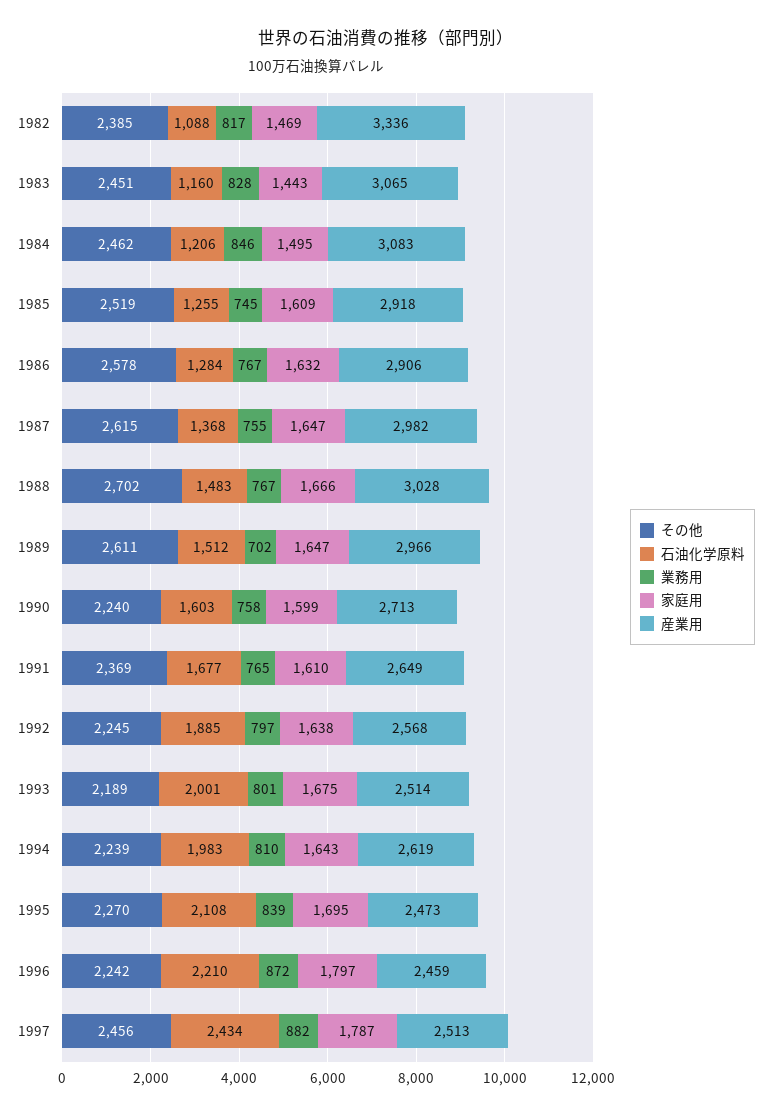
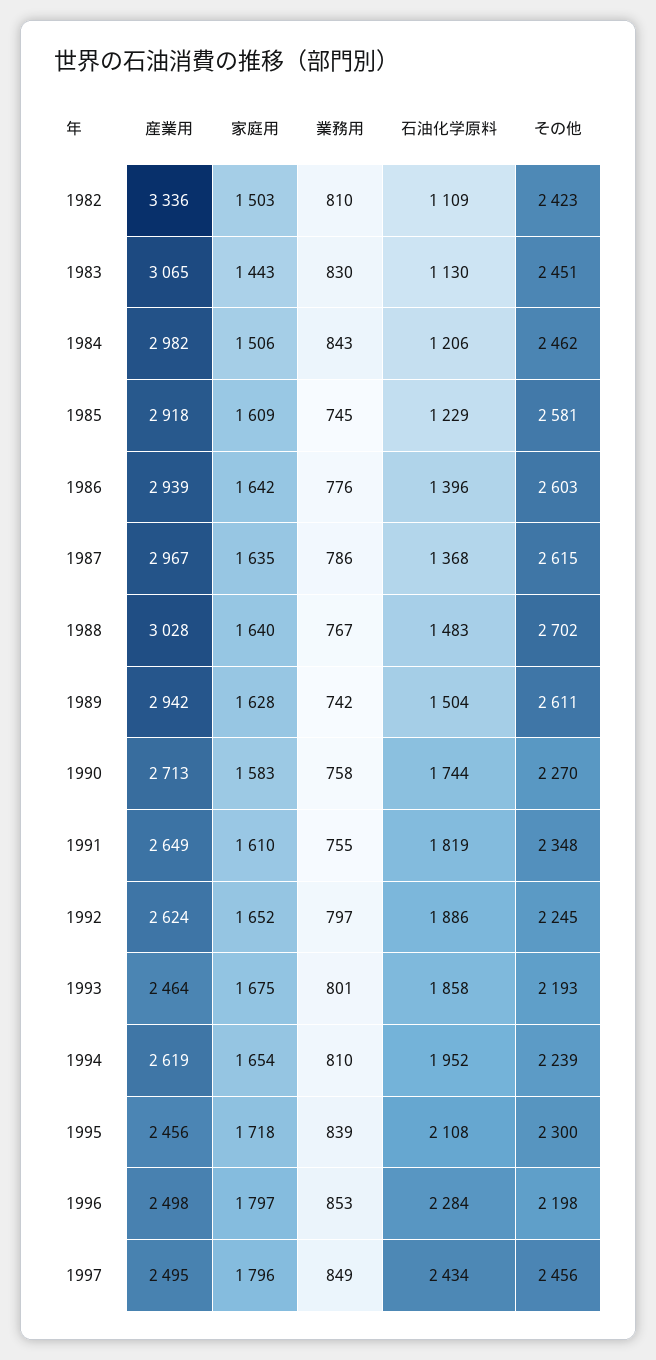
その他, 1982: 2385 -> 2423
石油化学原料, 1982: 1088 -> 1109
業務用, 1982: 817 -> 810
家庭用, 1982: 1469 -> 1503
石油化学原料, 1983: 1160 -> 1130
業務用, 1983: 828 -> 830
業務用, 1984: 846 -> 843
家庭用, 1984: 1495 -> 1506
産業用, 1984: 3083 -> 2982
その他, 1985: 2519 -> 2581
石油化学原料, 1985: 1255 -> 1229
その他, 1986: 2578 -> 2603
石油化学原料, 1986: 1284 -> 1396
業務用, 1986: 767 -> 776
家庭用, 1986: 1632 -> 1642
産業用, 1986: 2906 -> 2939
業務用, 1987: 755 -> 786
家庭用, 1987: 1647 -> 1635
産業用, 1987: 2982 -> 2967
家庭用, 1988: 1666 -> 1640
石油化学原料, 1989: 1512 -> 1504
業務用, 1989: 702 -> 742
家庭用, 1989: 1647 -> 1628
産業用, 1989: 2966 -> 2942
その他, 1990: 2240 -> 2270
石油化学原料, 1990: 1603 -> 1744
家庭用, 1990: 1599 -> 1583
その他, 1991: 2369 -> 2348
石油化学原料, 1991: 1677 -> 1819
業務用, 1991: 765 -> 755
石油化学原料, 1992: 1885 -> 1886
家庭用, 1992: 1638 -> 1652
産業用, 1992: 2568 -> 2624
その他, 1993: 2189 -> 2193
石油化学原料, 1993: 2001 -> 1858
産業用, 1993: 2514 -> 2464
石油化学原料, 1994: 1983 -> 1952
家庭用, 1994: 1643 -> 1654
その他, 1995: 2270 -> 2300
家庭用, 1995: 1695 -> 1718
産業用, 1995: 2473 -> 2456
その他, 1996: 2242 -> 2198
石油化学原料, 1996: 2210 -> 2284
業務用, 1996: 872 -> 853
産業用, 1996: 2459 -> 2498
業務用, 1997: 882 -> 849
家庭用, 1997: 1787 -> 1796
産業用, 1997: 2513 -> 2495

